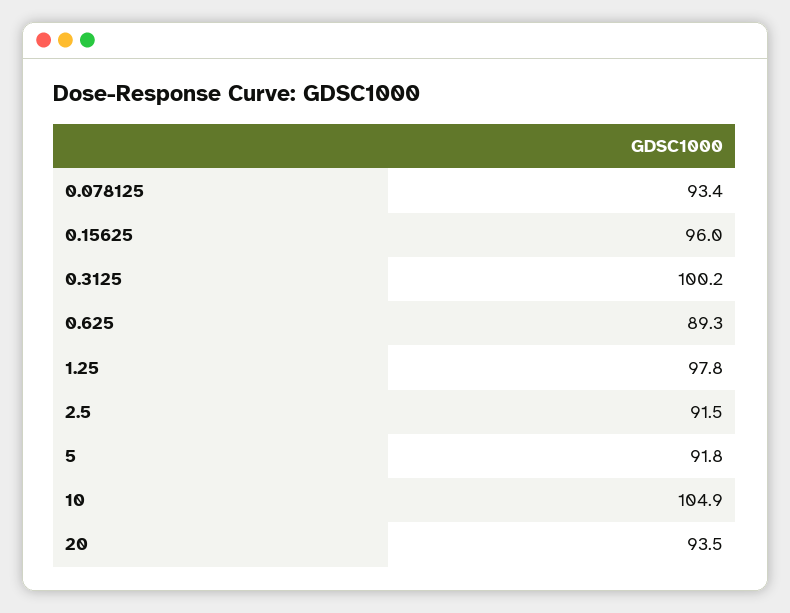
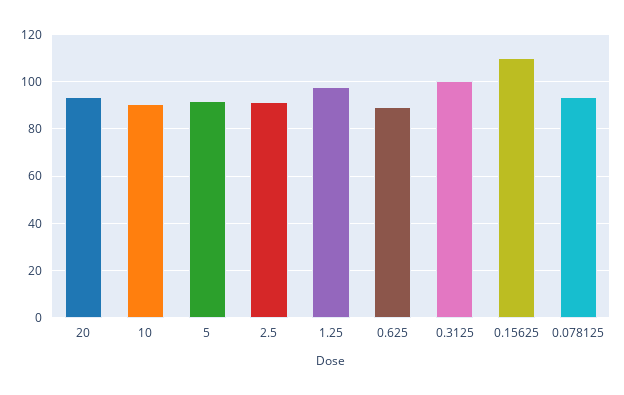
0.15625: 96 -> 110
10: 104.9 -> 90

